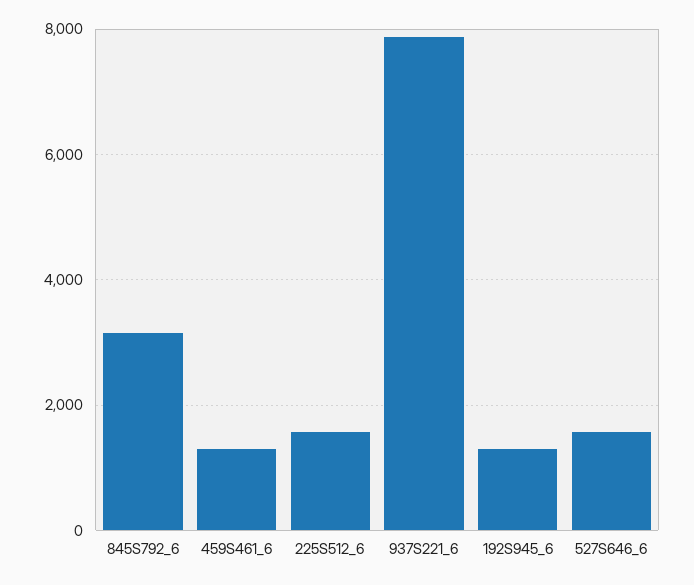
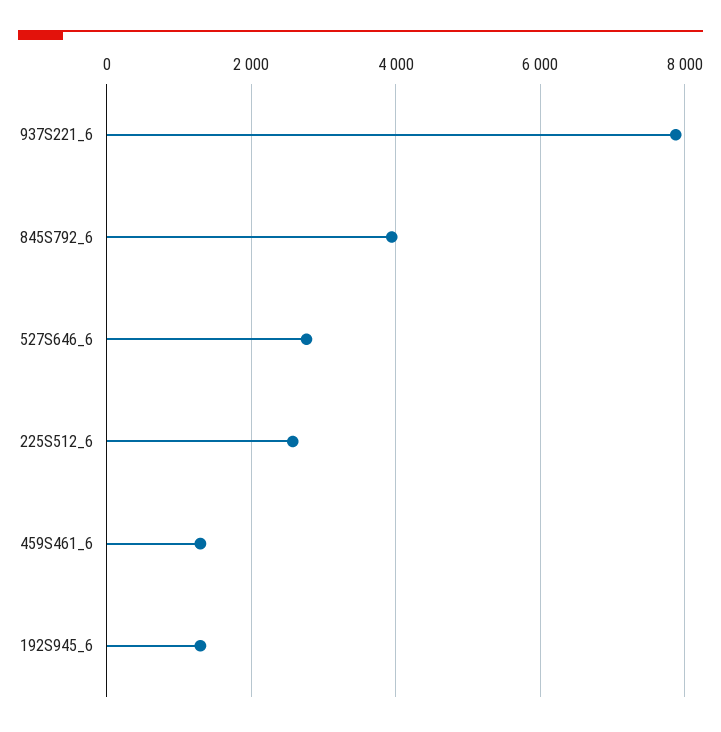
845S792_6: 3200 -> 4000
225S512_6: 1600 -> 2600
527S646_6: 1600 -> 2800

